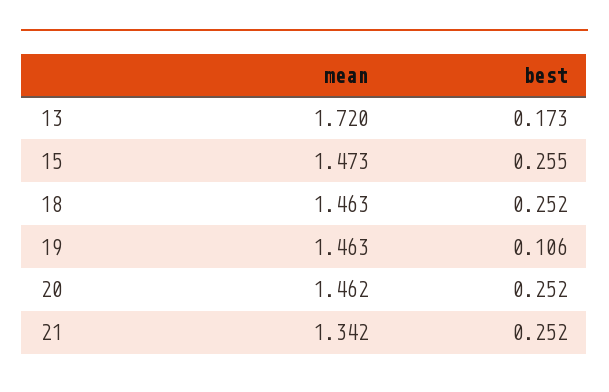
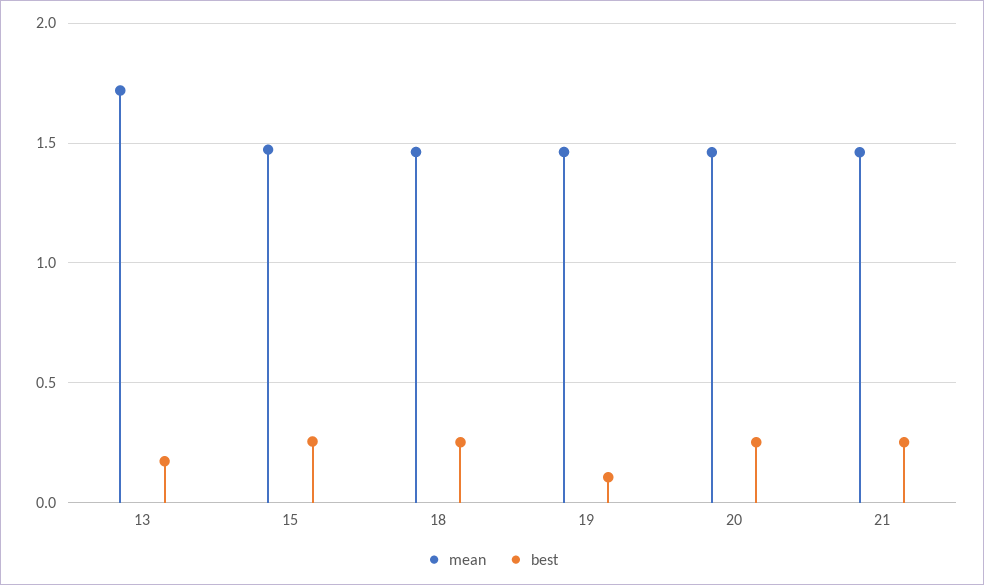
mean, 21: 1.342 -> 1.45

